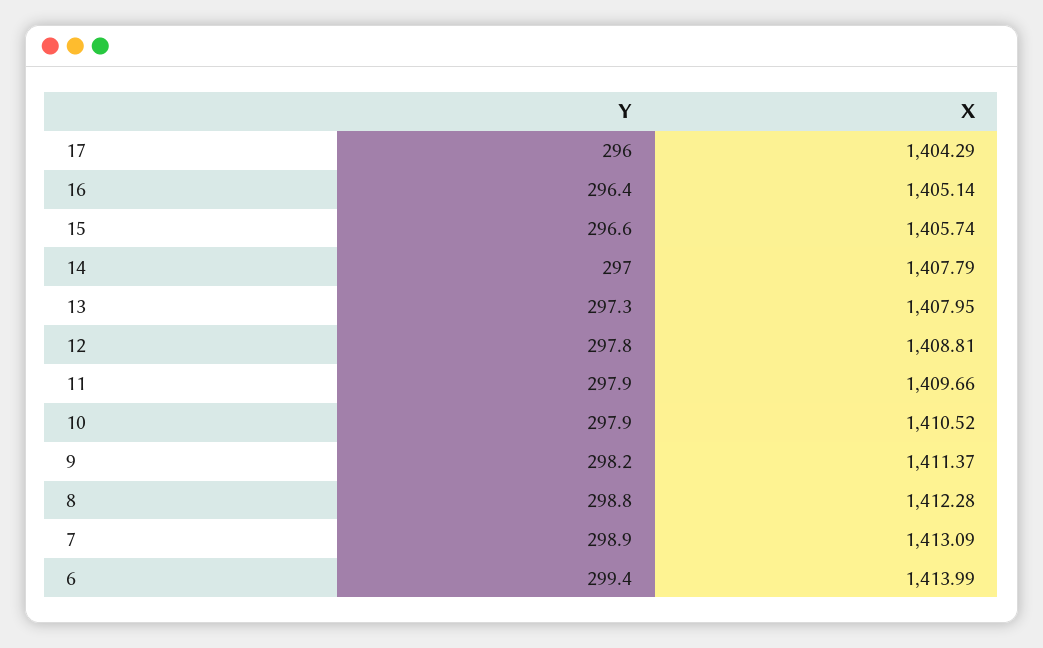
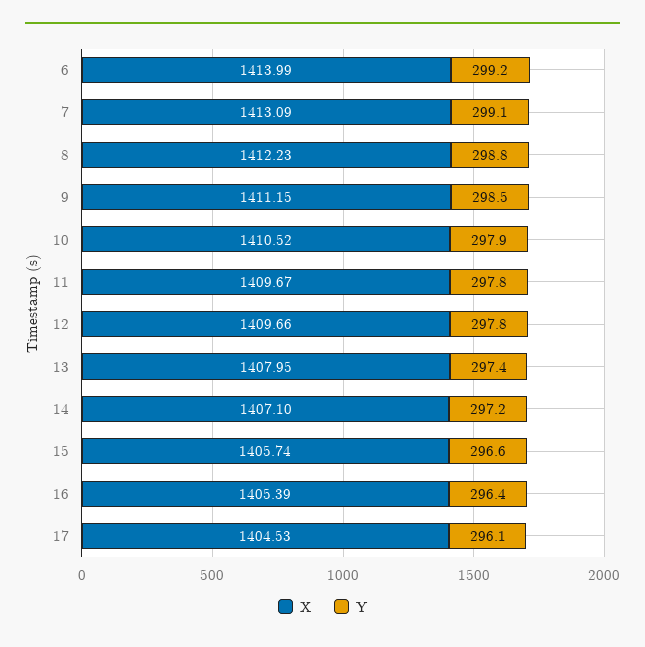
Y, 17: 296 -> 296.1
X, 17: 1404.29 -> 1404.53
X, 16: 1405.14 -> 1405.39
Y, 14: 297 -> 297.2
X, 14: 1407.79 -> 1407.1
Y, 13: 297.3 -> 297.4
X, 12: 1408.81 -> 1409.66
Y, 11: 297.9 -> 297.8
X, 11: 1409.66 -> 1409.67
Y, 9: 298.2 -> 298.5
X, 9: 1411.37 -> 1411.15
X, 8: 1412.28 -> 1412.23
Y, 7: 298.9 -> 299.1
Y, 6: 299.4 -> 299.2

